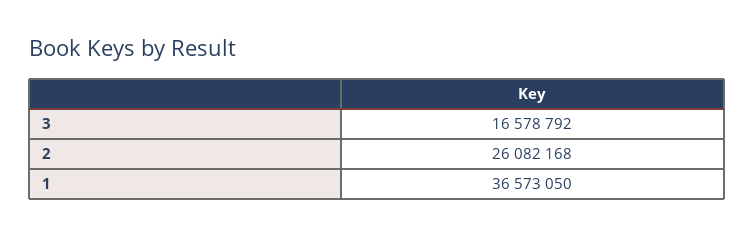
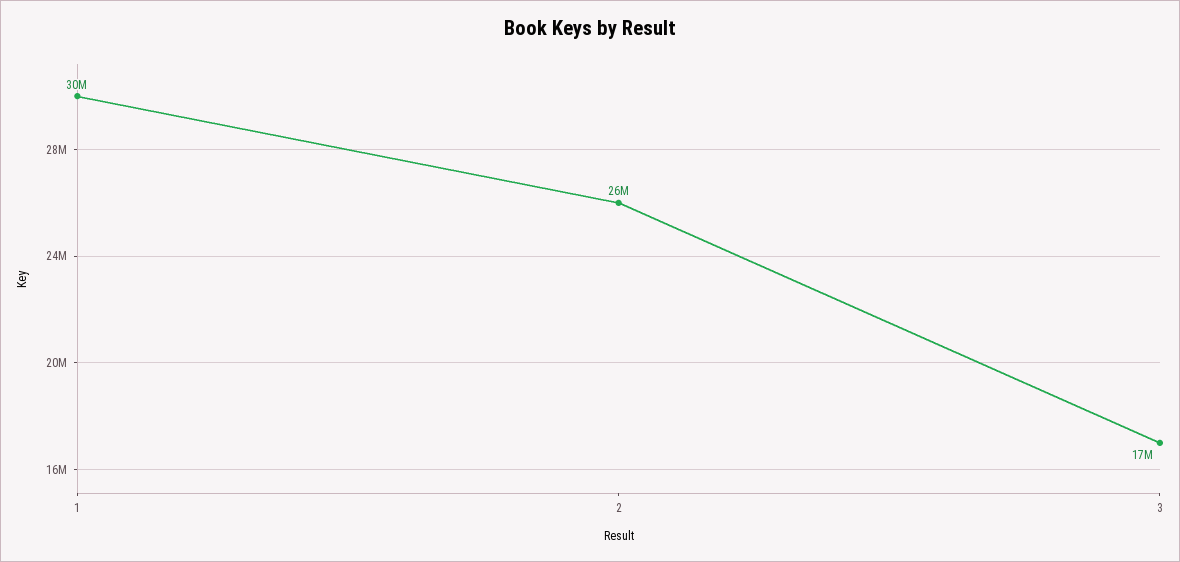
1: 36573050 -> 30000000

